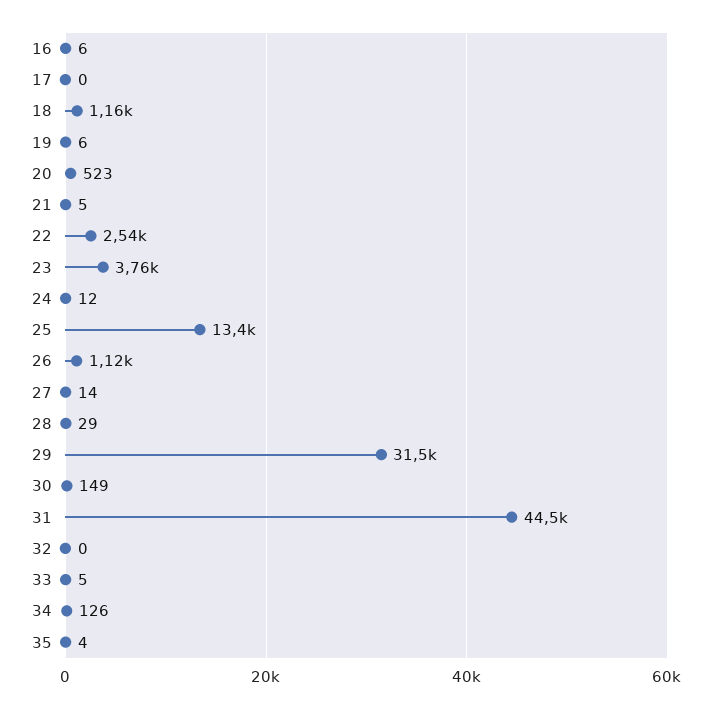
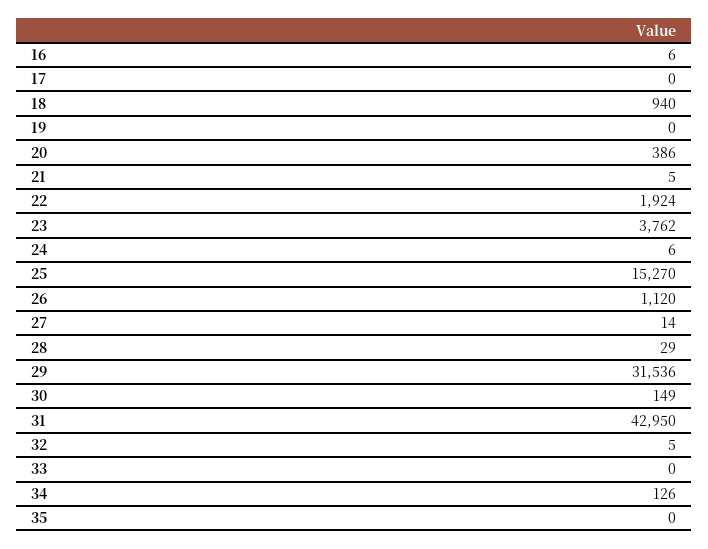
18: 1160 -> 940
19: 6 -> 0
20: 523 -> 386
22: 2540 -> 1924
24: 12 -> 6
25: 13400 -> 15270
31: 44500 -> 42950
32: 0 -> 5
33: 5 -> 0
35: 4 -> 0

